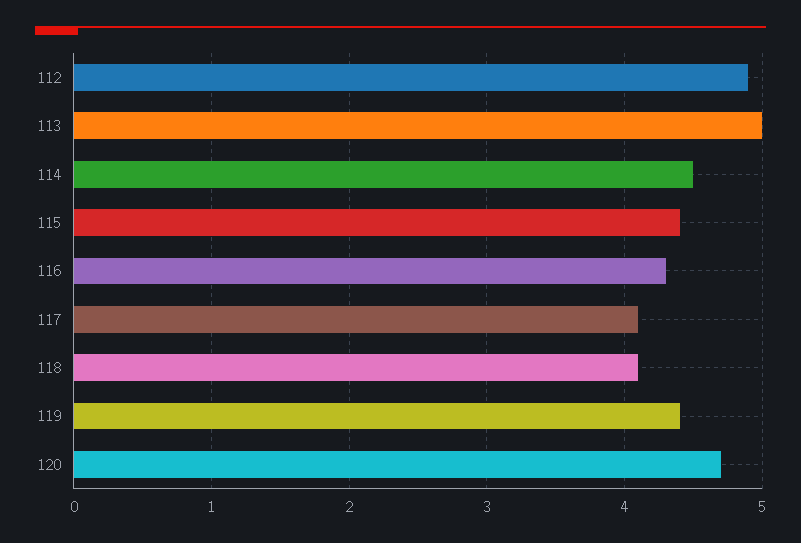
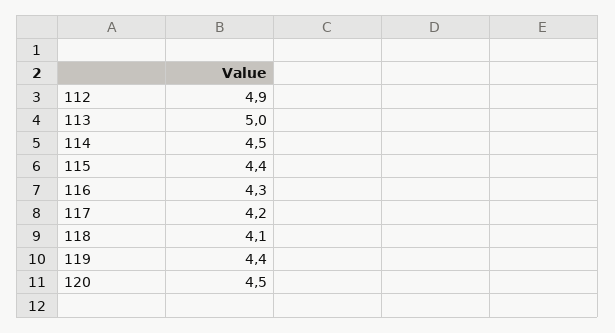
117: 4.1 -> 4.2
120: 4.7 -> 4.5

